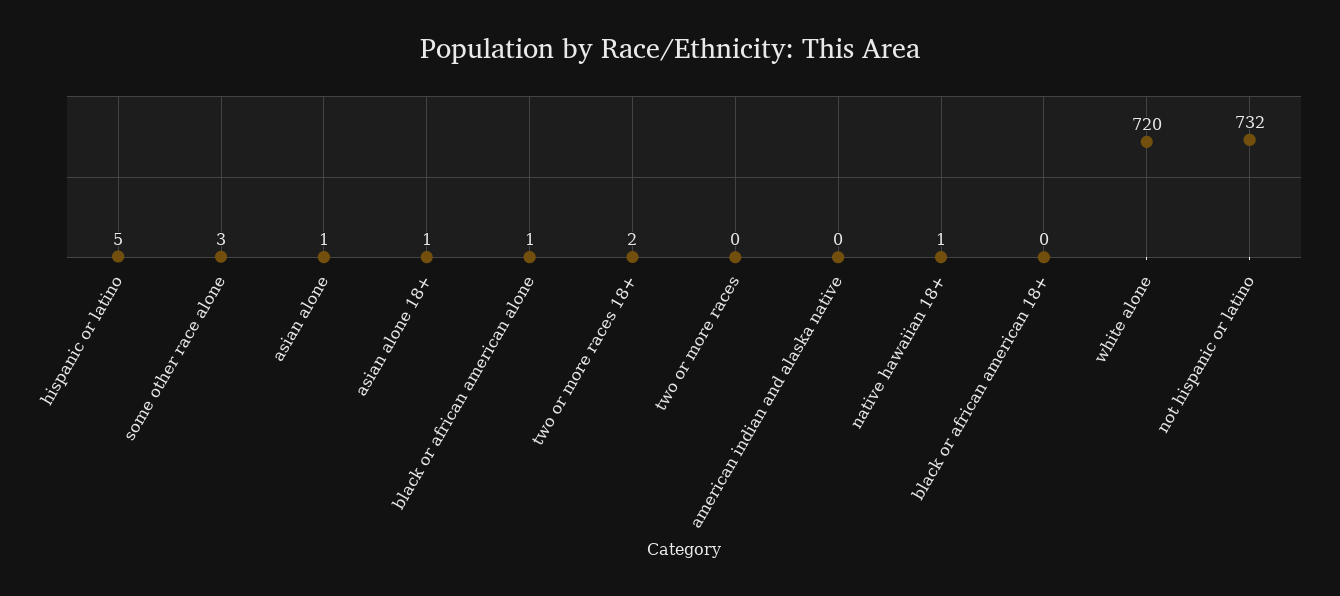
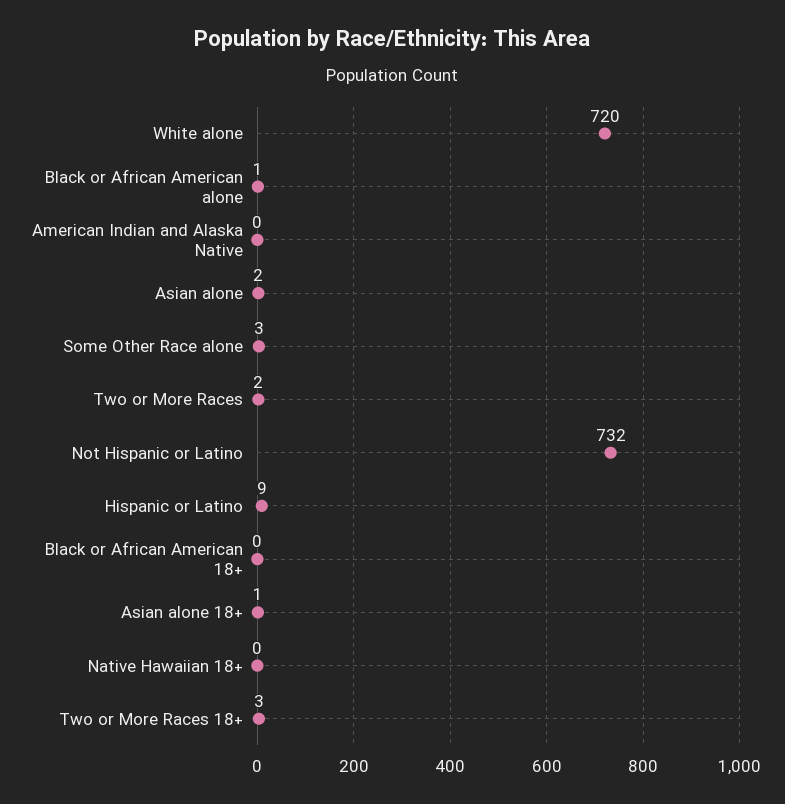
hispanic or latino: 5 -> 9
asian alone: 1 -> 2
two or more races 18+: 2 -> 3
two or more races: 0 -> 2
native hawaiian 18+: 1 -> 0

